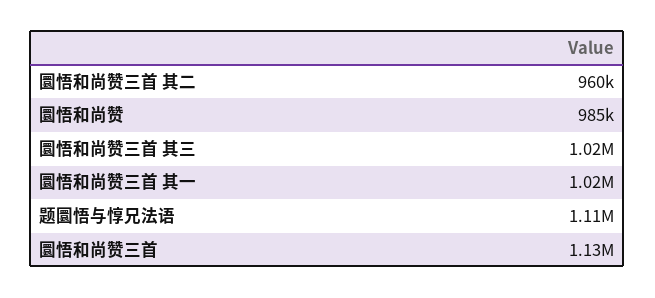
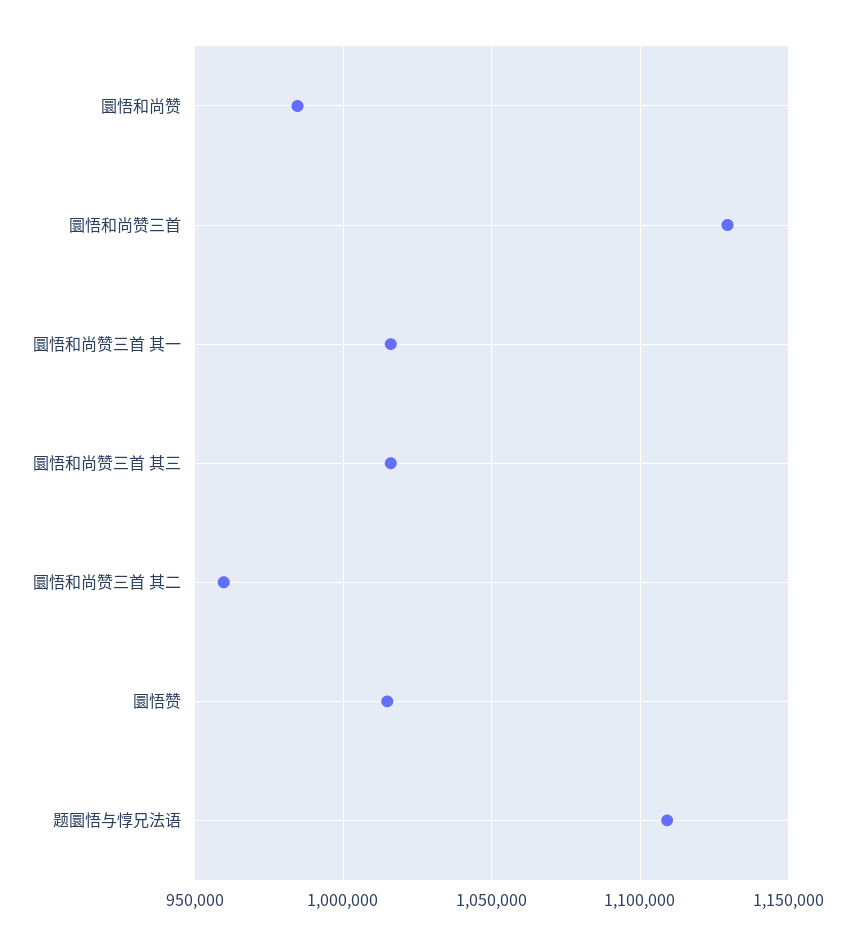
圜悟赞: none -> 1015000

